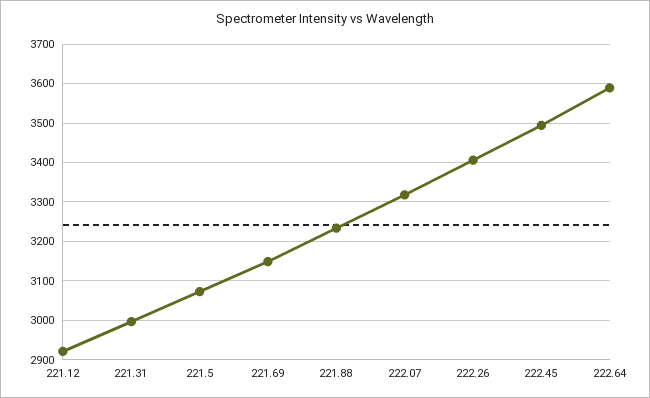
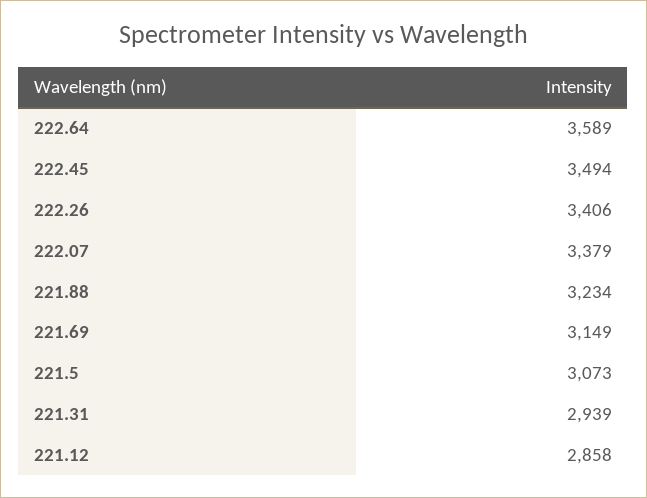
221.12: 2920 -> 2858
221.31: 3000 -> 2939
222.07: 3320 -> 3379

